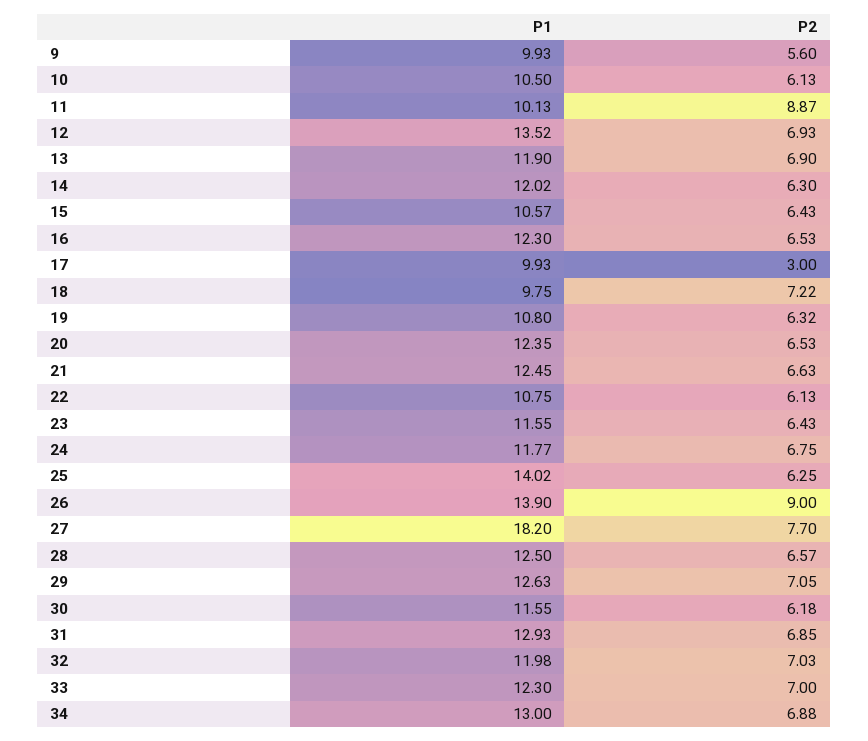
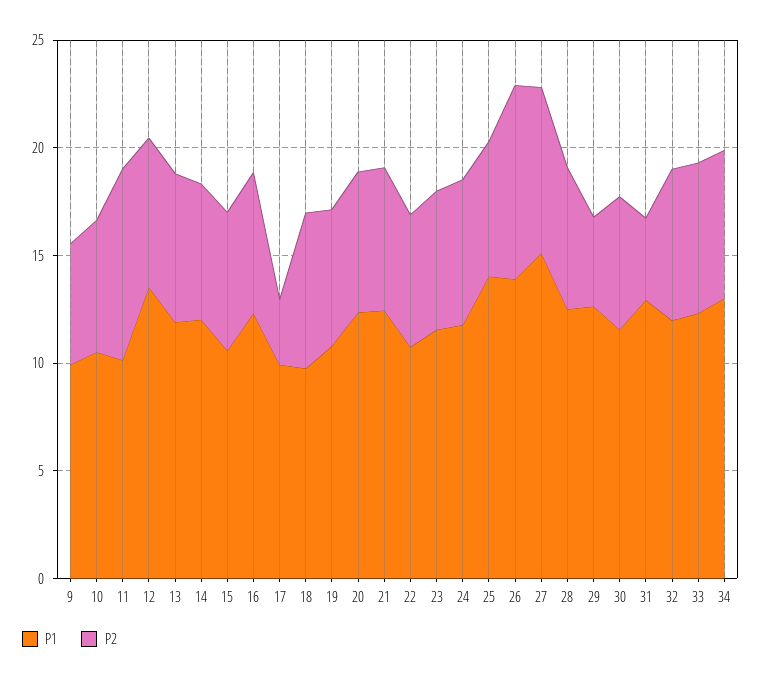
P1, 27: 18.2 -> 15
P2, 29: 7.05 -> 4
P2, 31: 6.85 -> 4

